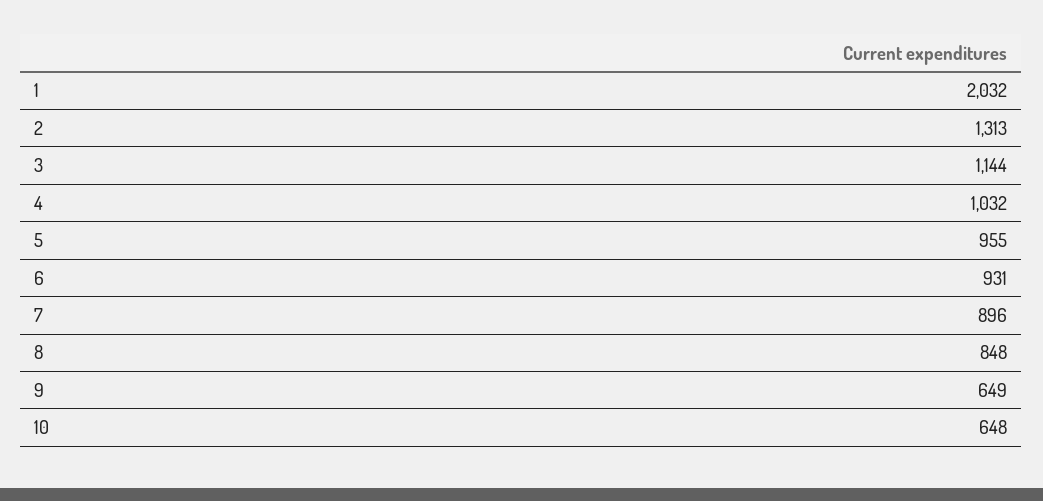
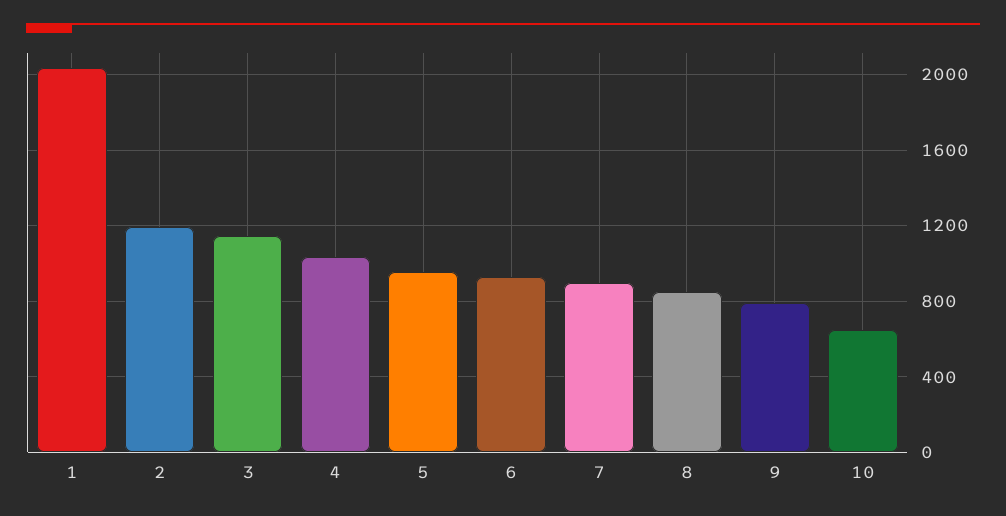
2: 1313 -> 1200
9: 649 -> 800

